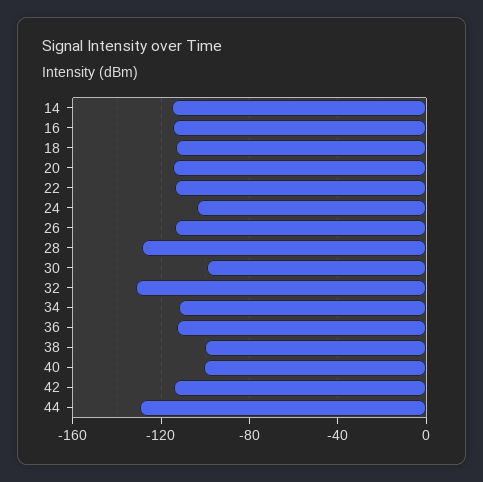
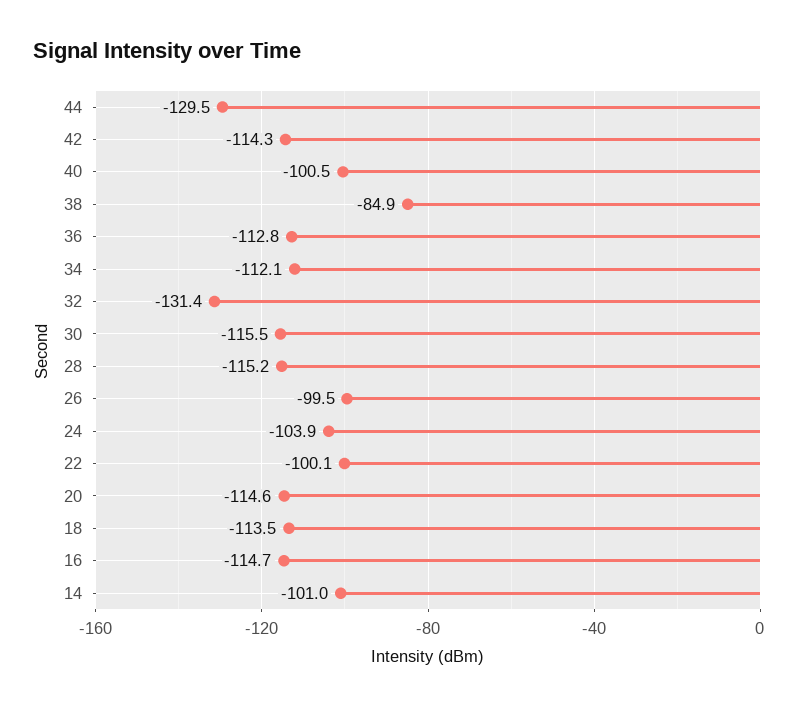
14: -115 -> -101
22: -115 -> -100.1
26: -115 -> -99.5
28: -130 -> -115.2
30: -100 -> -115.5
38: -100 -> -84.9

